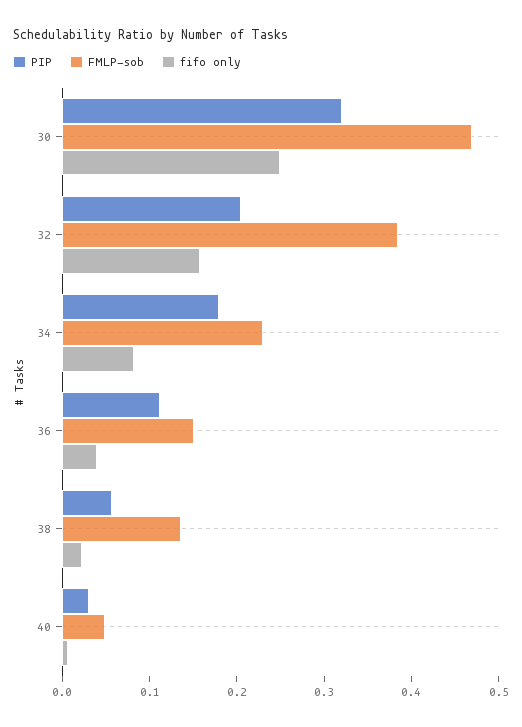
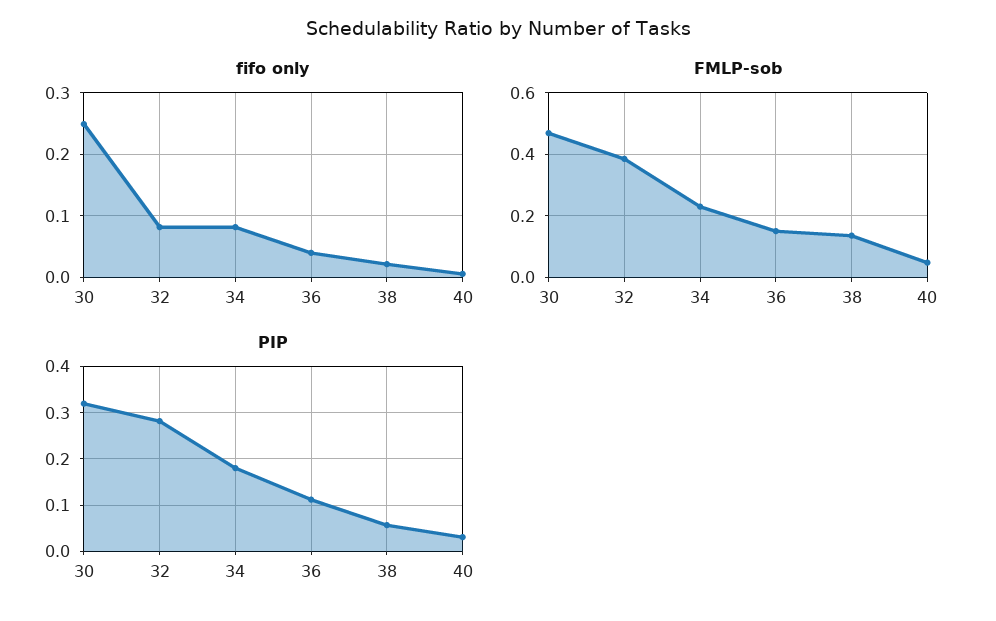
PIP, 32: 0.2 -> 0.28
fifo only, 32: 0.16 -> 0.08

